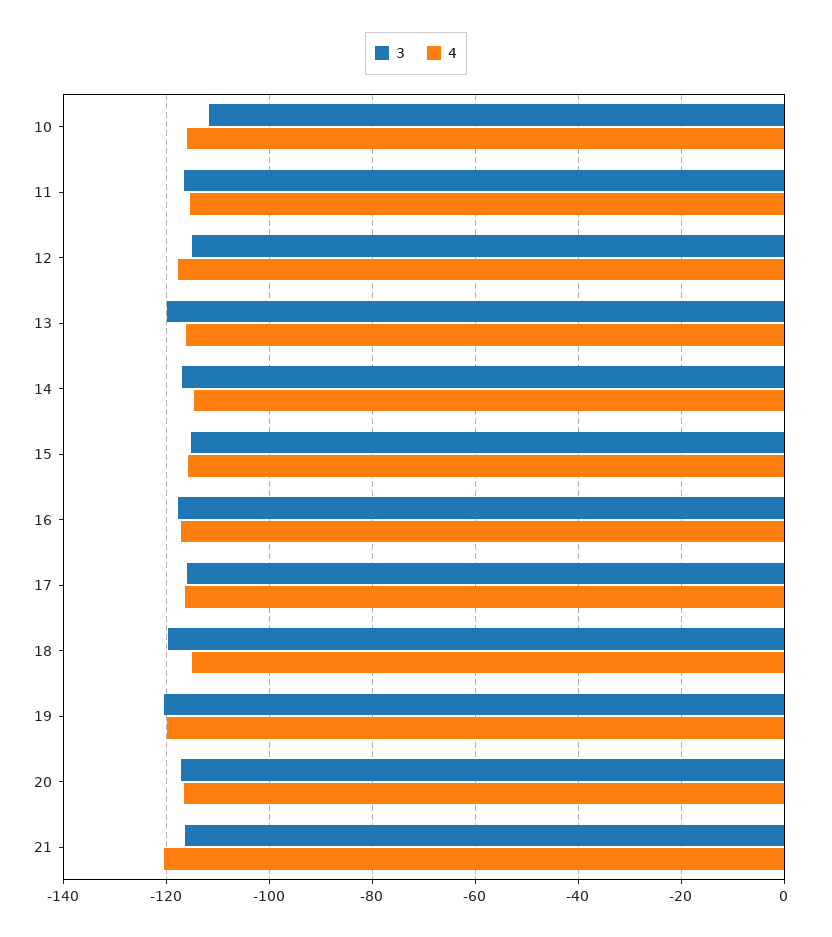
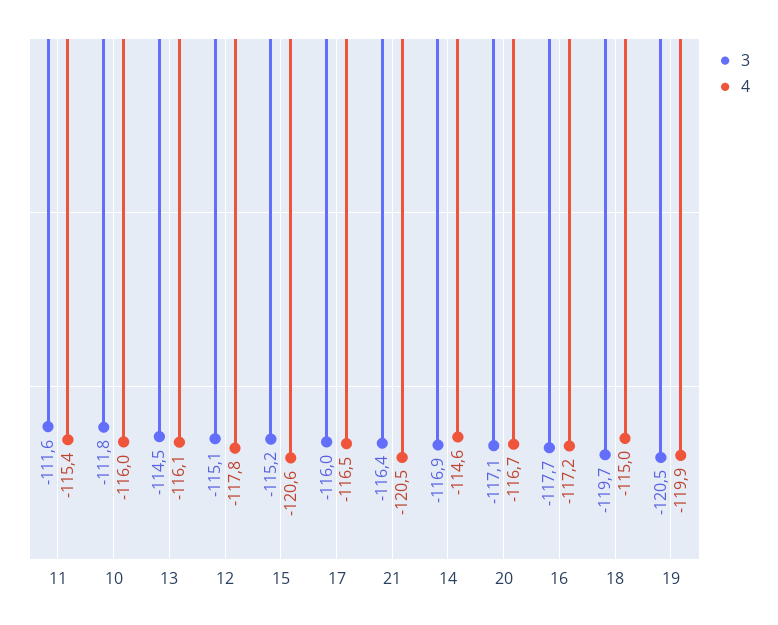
3, 11: -116 -> -111.6
3, 13: -120 -> -114.5
4, 15: -116 -> -120.6

